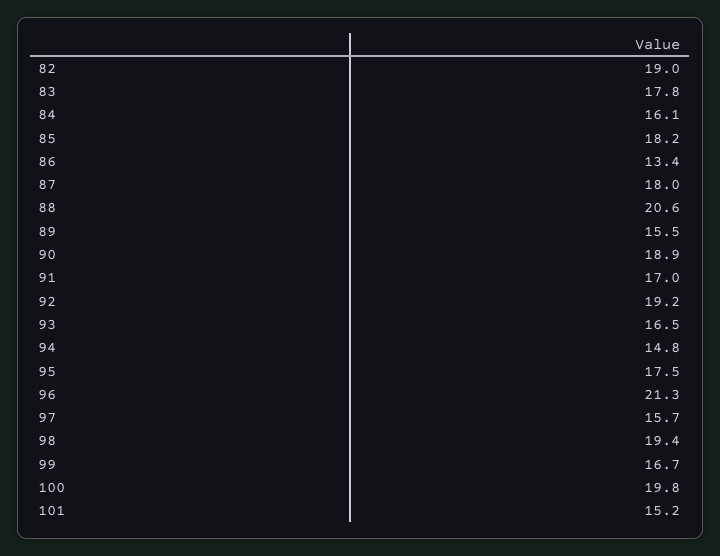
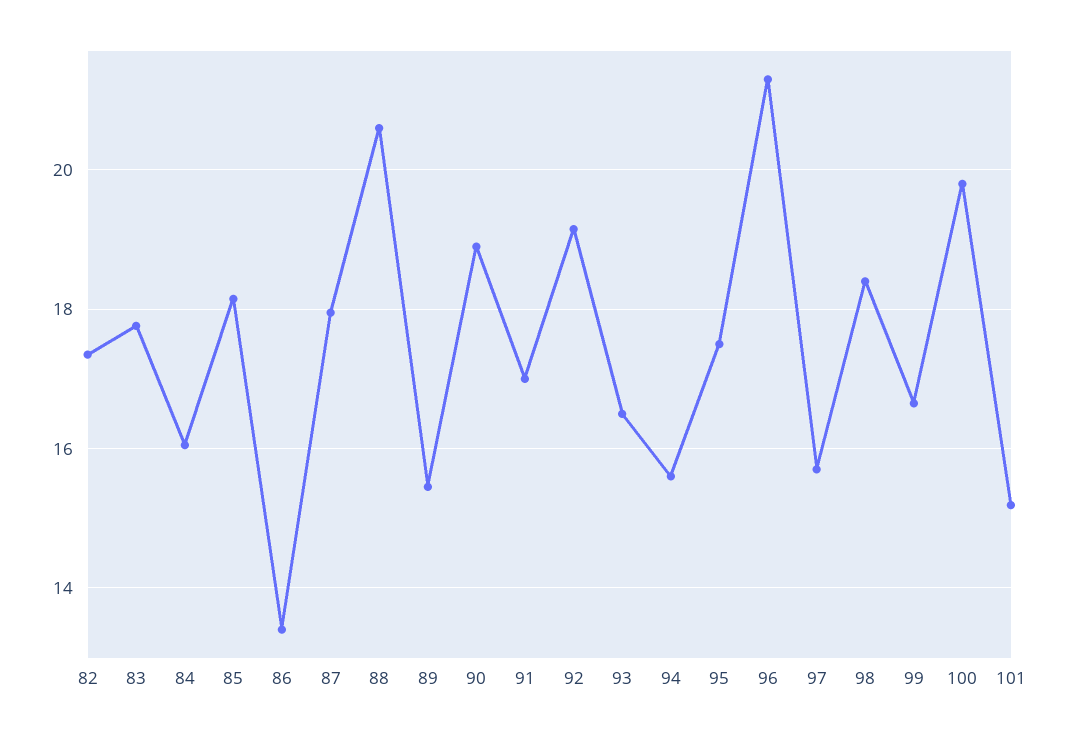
82: 19 -> 17.4
94: 14.8 -> 15.6
98: 19.4 -> 18.4

